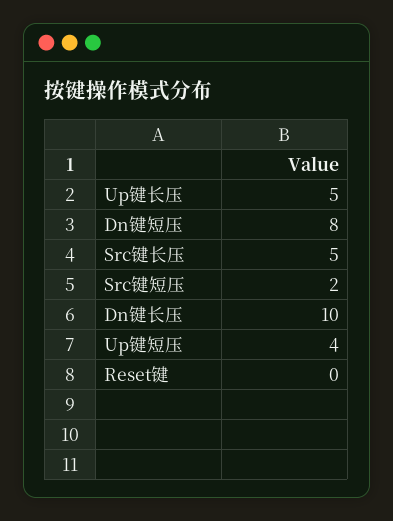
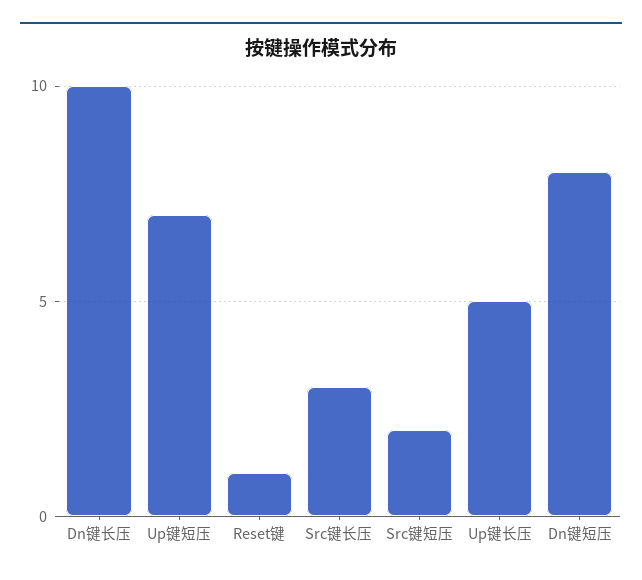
Src键长压: 5 -> 3
Up键短压: 4 -> 7
Reset键: 0 -> 1

